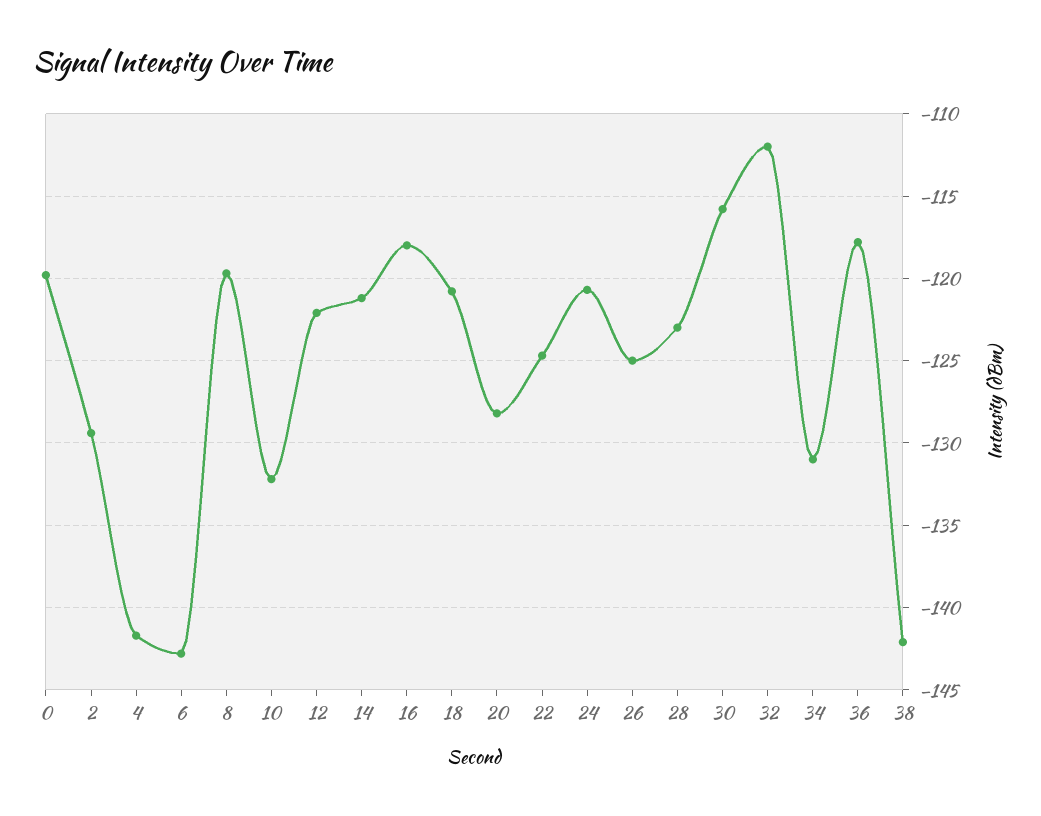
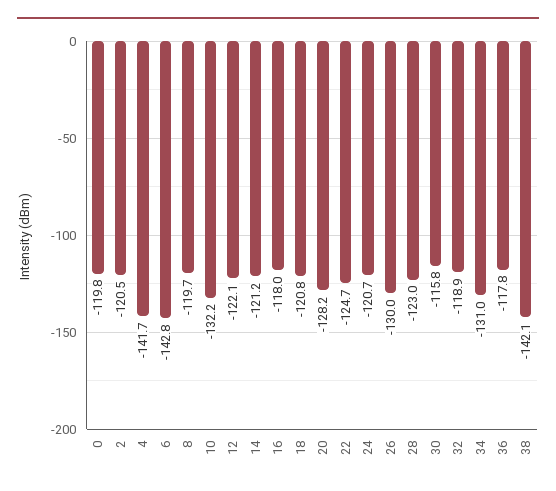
2: -129.5 -> -120.5
26: -125 -> -130
32: -112 -> -118.9

